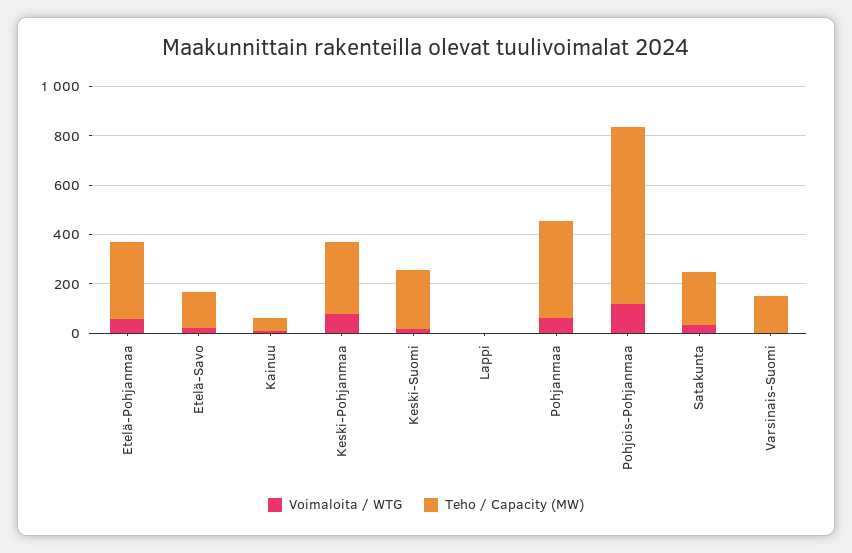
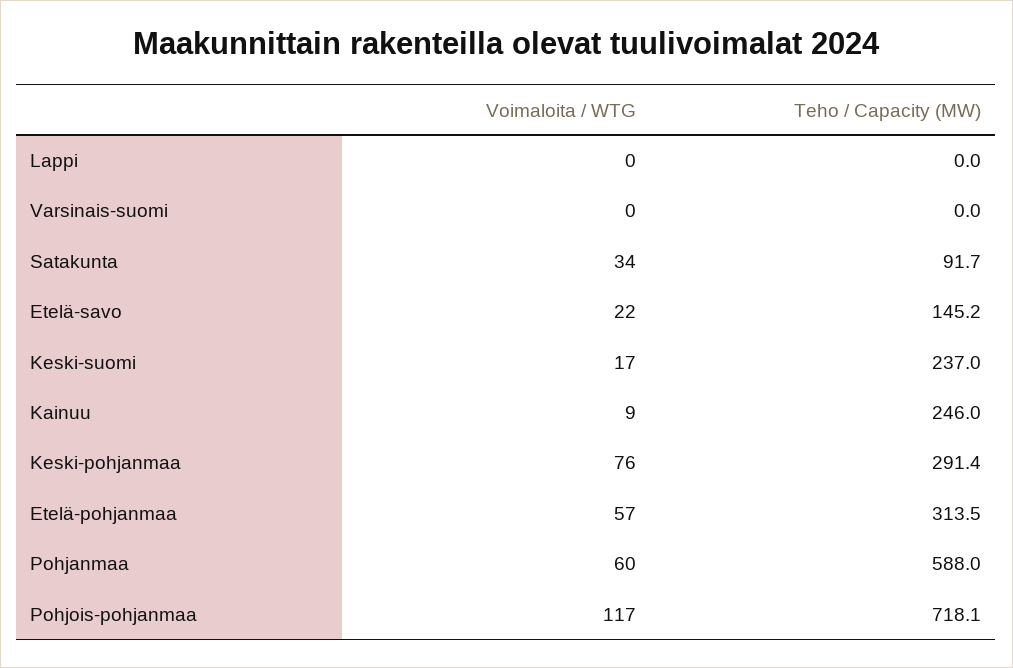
Teho / Capacity (MW), Kainuu: 50 -> 246
Teho / Capacity (MW), Pohjanmaa: 400 -> 588
Teho / Capacity (MW), Satakunta: 200 -> 91.7
Teho / Capacity (MW), Varsinais-Suomi: 150 -> 0

